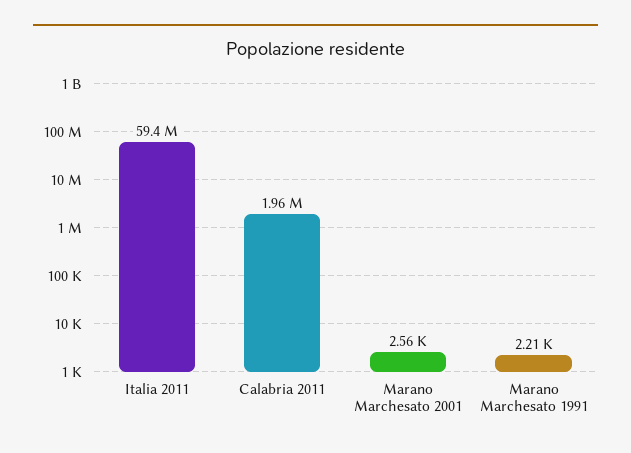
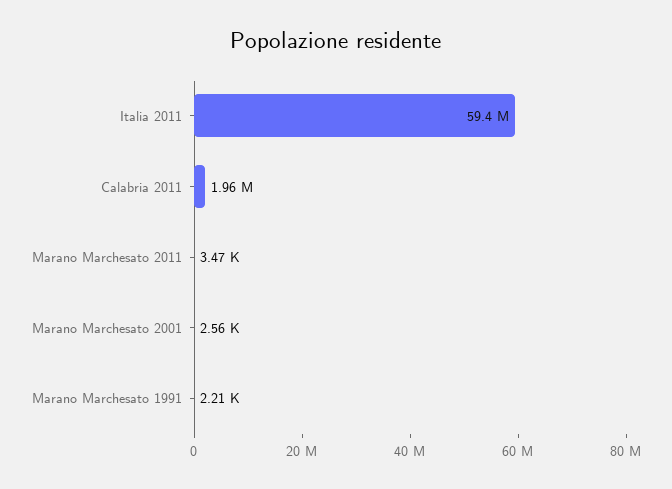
Marano Marchesato 2011: none -> 3470

